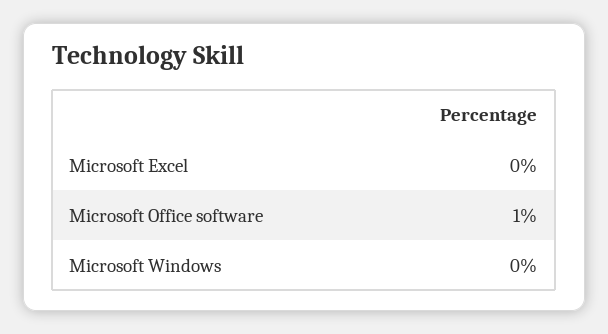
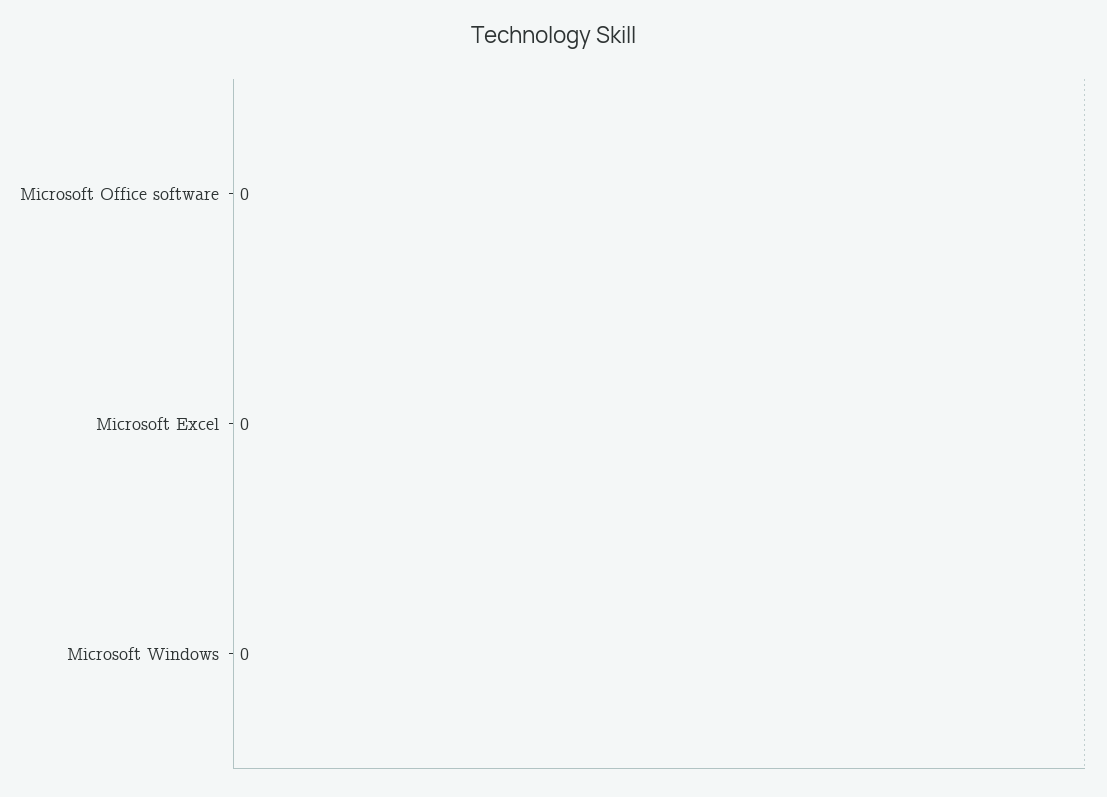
Microsoft Office software: 1 -> 0

